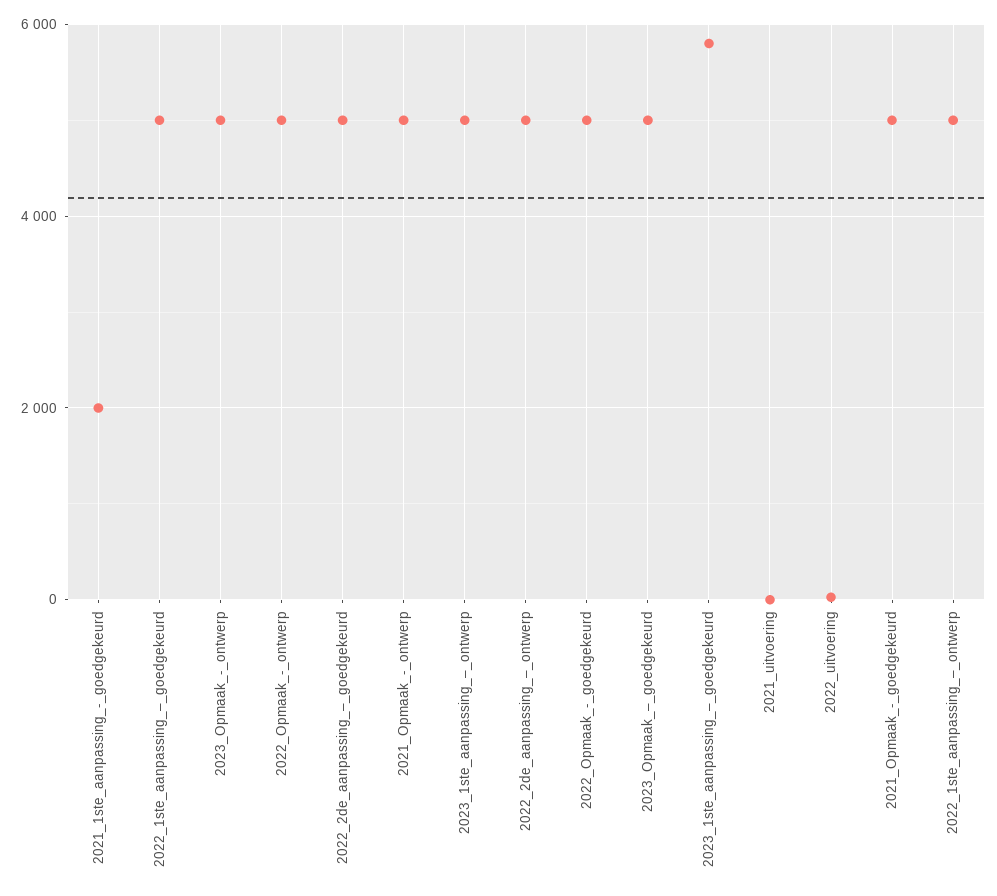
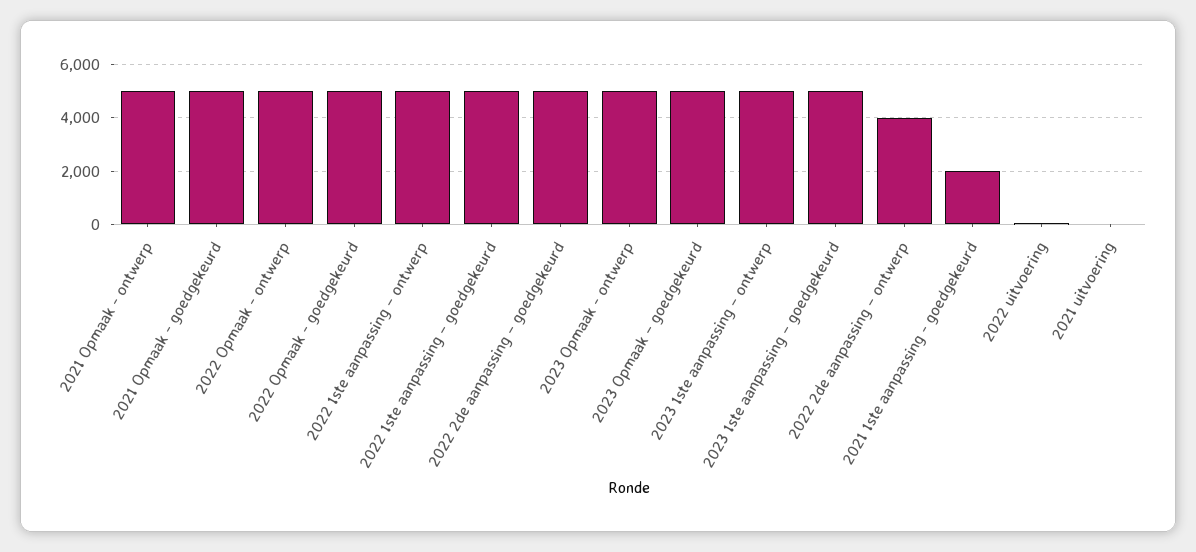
2022_2de_aanpassing_–_ontwerp: 5000 -> 4000
2023_1ste_aanpassing_–_goedgekeurd: 5800 -> 5000

